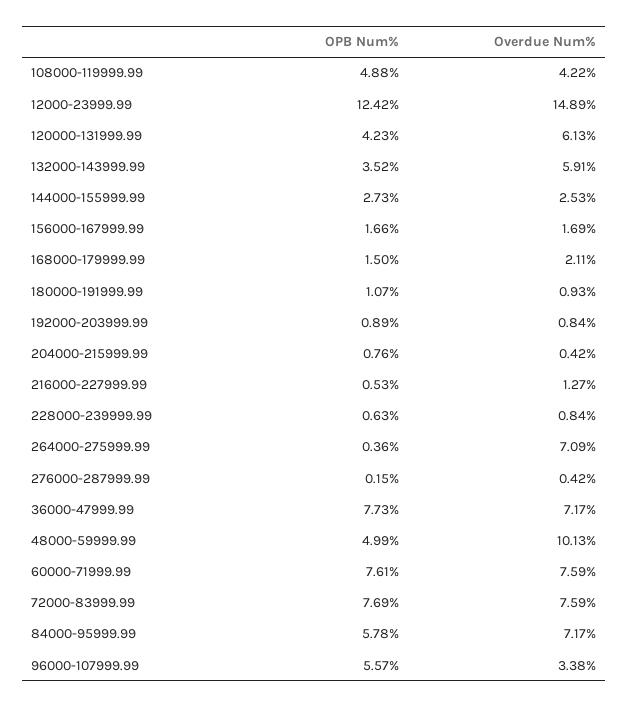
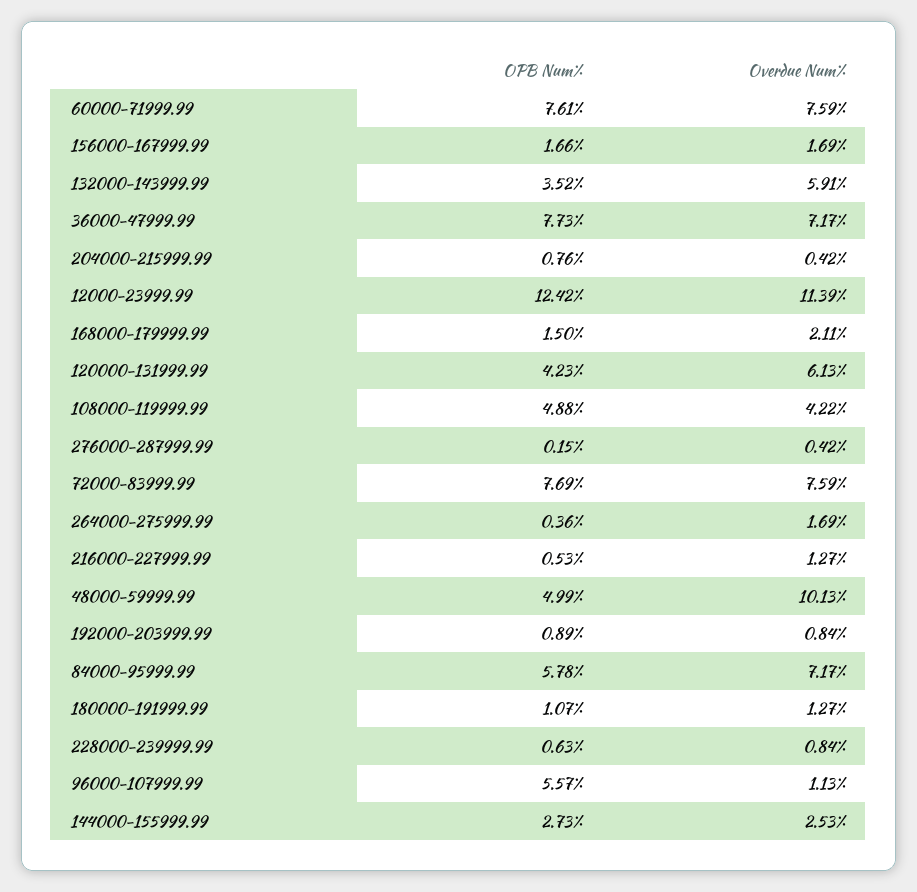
Overdue Num%, 12000-23999.99: 14.89 -> 11.39
Overdue Num%, 180000-191999.99: 0.93 -> 1.27
Overdue Num%, 264000-275999.99: 7.09 -> 1.69
Overdue Num%, 96000-107999.99: 3.38 -> 1.13

